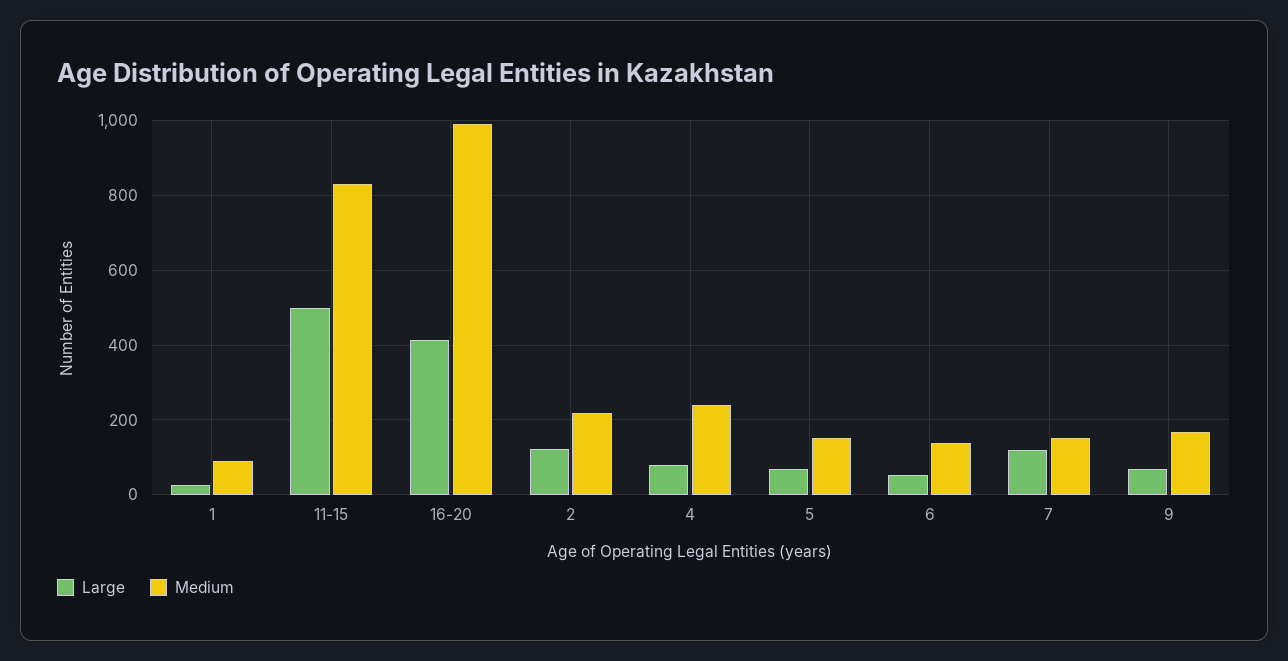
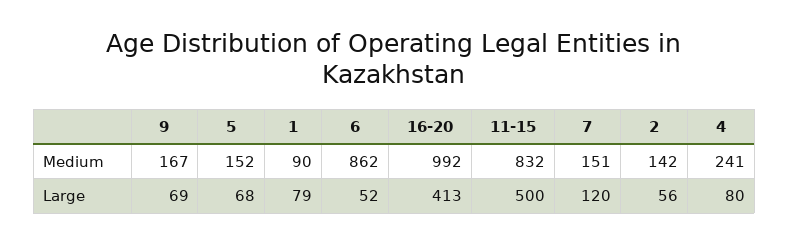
Large, 1: 20 -> 79
Large, 2: 120 -> 56
Medium, 2: 220 -> 142
Medium, 6: 140 -> 862

